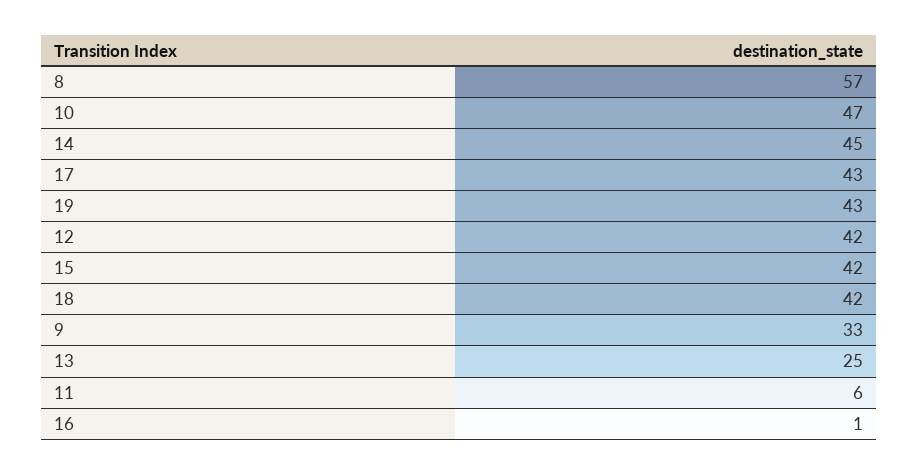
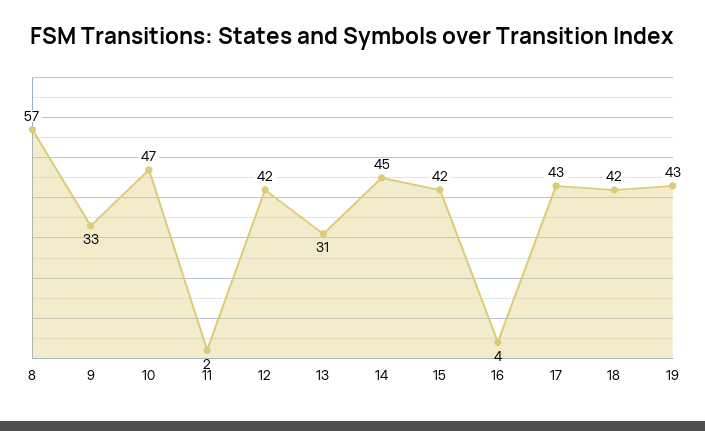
13: 25 -> 31
11: 6 -> 2
16: 1 -> 4

